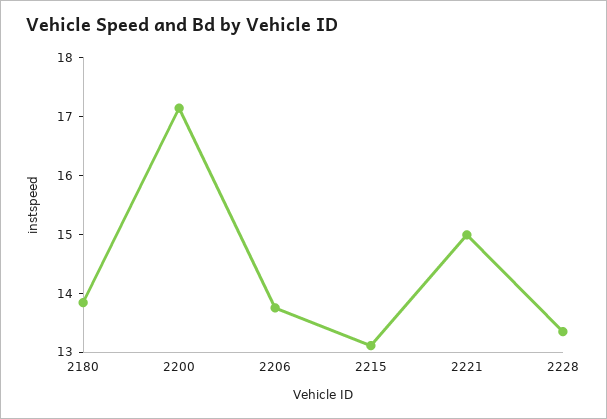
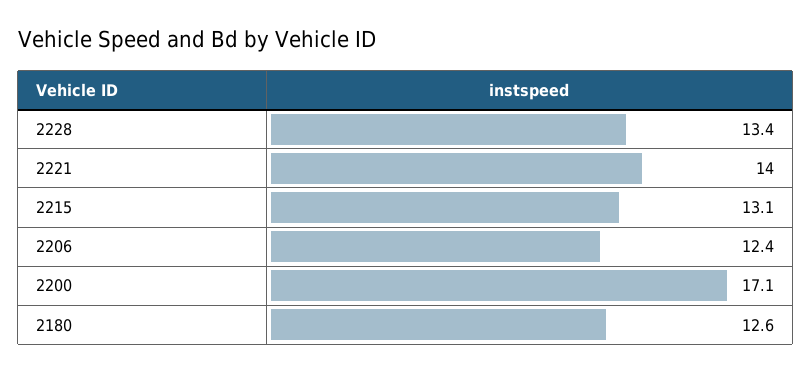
2180: 13.8 -> 12.6
2206: 13.8 -> 12.4
2221: 15 -> 14

